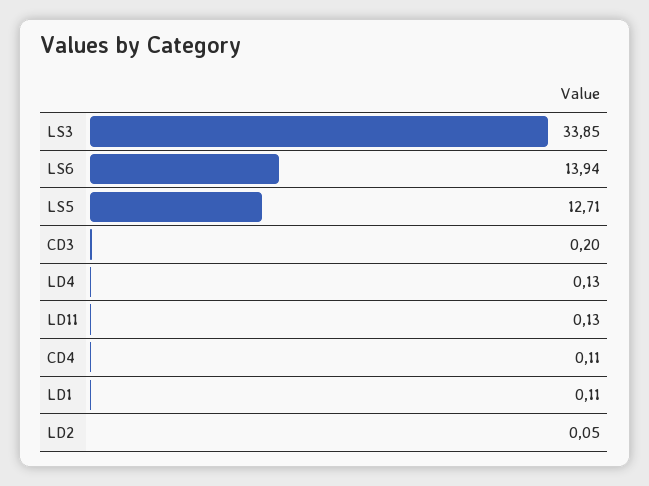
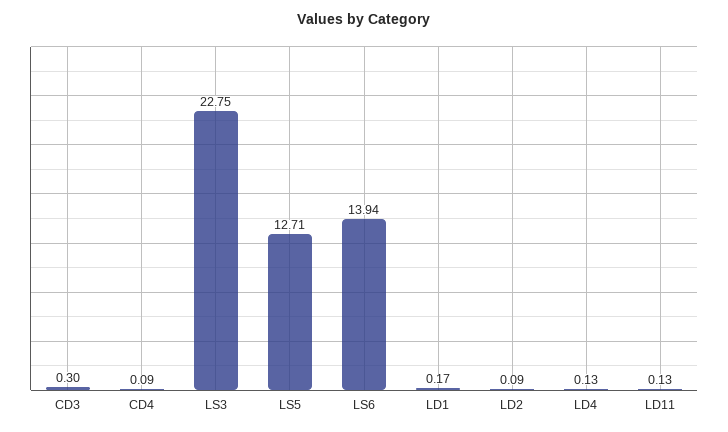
LS3: 33.85 -> 22.75
CD3: 0.2 -> 0.3
CD4: 0.11 -> 0.09
LD1: 0.11 -> 0.17
LD2: 0.05 -> 0.09

